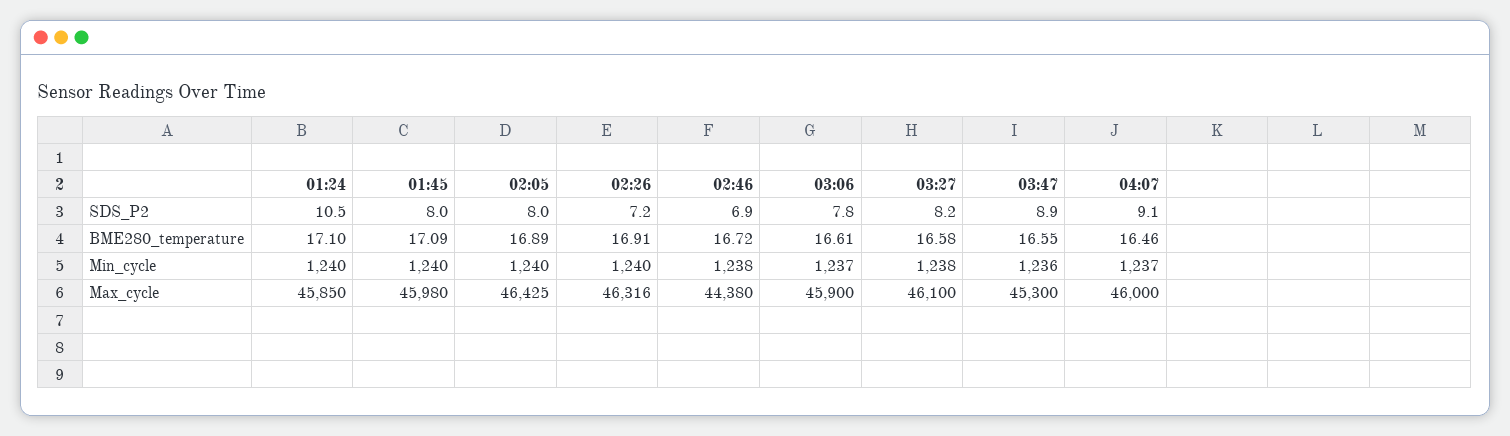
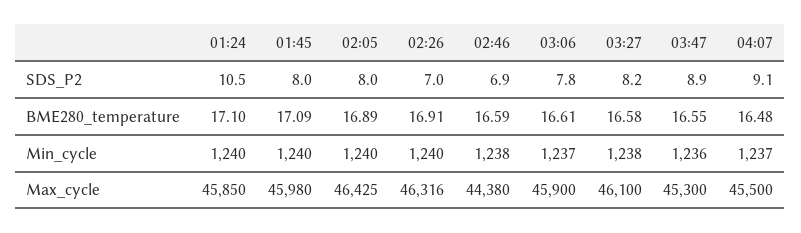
02:26, SDS_P2: 7.2 -> 7
02:46, BME280_temperature: 16.72 -> 16.59
04:07, BME280_temperature: 16.46 -> 16.48
04:07, Max_cycle: 46000 -> 45500

